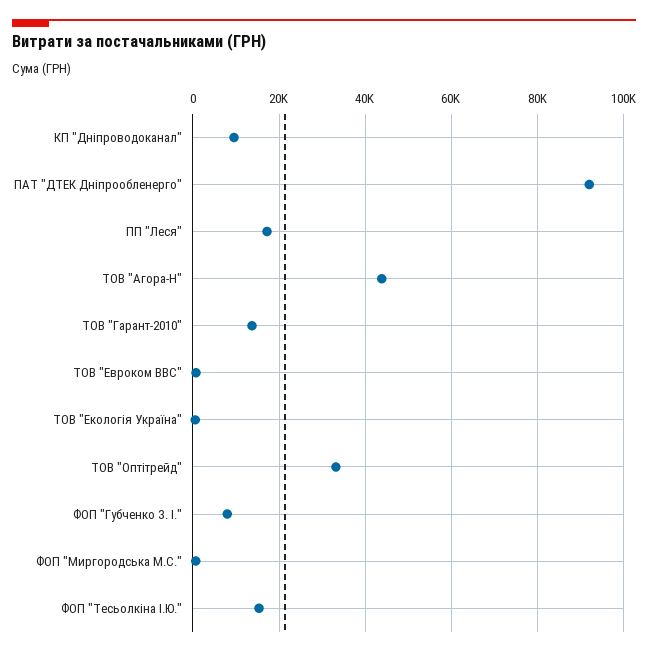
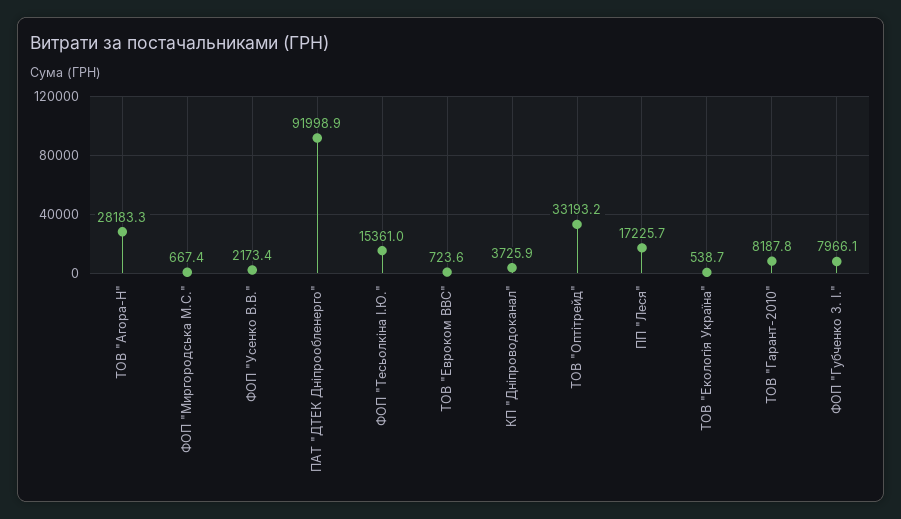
КП "Дніпроводоканал": 10000 -> 3725.9
ТОВ "Агора-Н": 44000 -> 28183.3
ТОВ "Гарант-2010": 14000 -> 8187.8
ФОП "Усенко В.В.": none -> 2173.4

